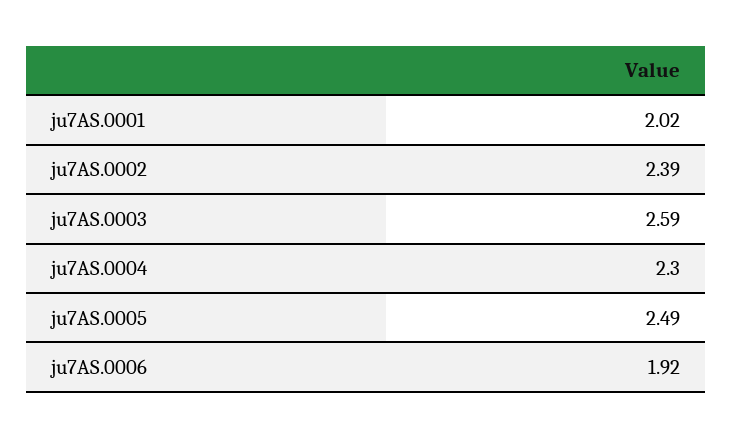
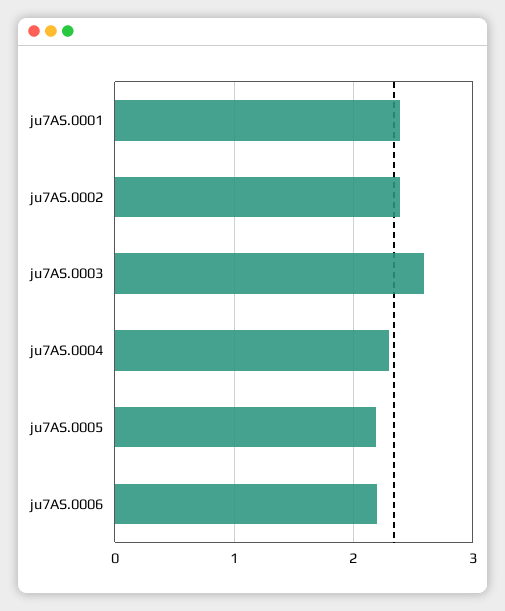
ju7AS.0001: 2.02 -> 2.4
ju7AS.0005: 2.49 -> 2.2
ju7AS.0006: 1.92 -> 2.2

